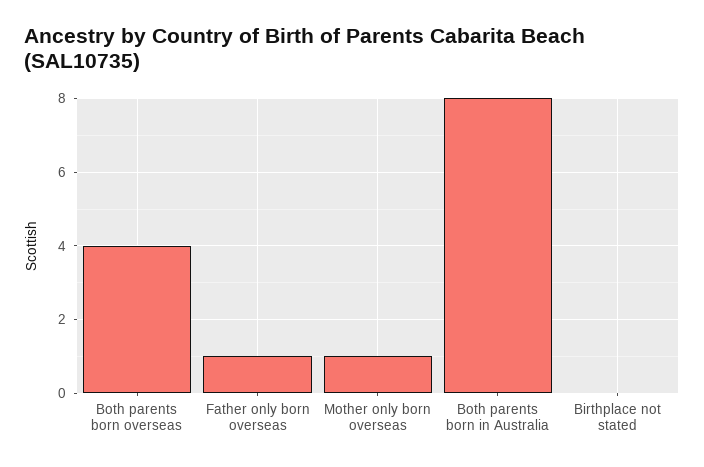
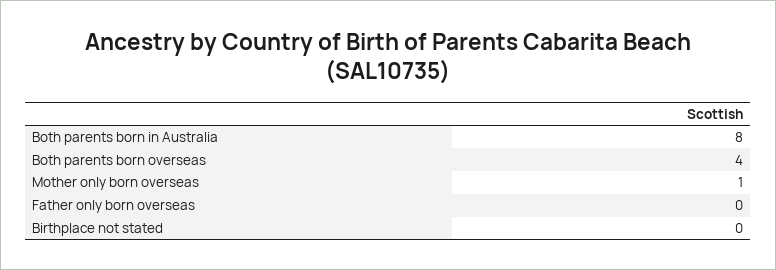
Father only born overseas: 1 -> 0

